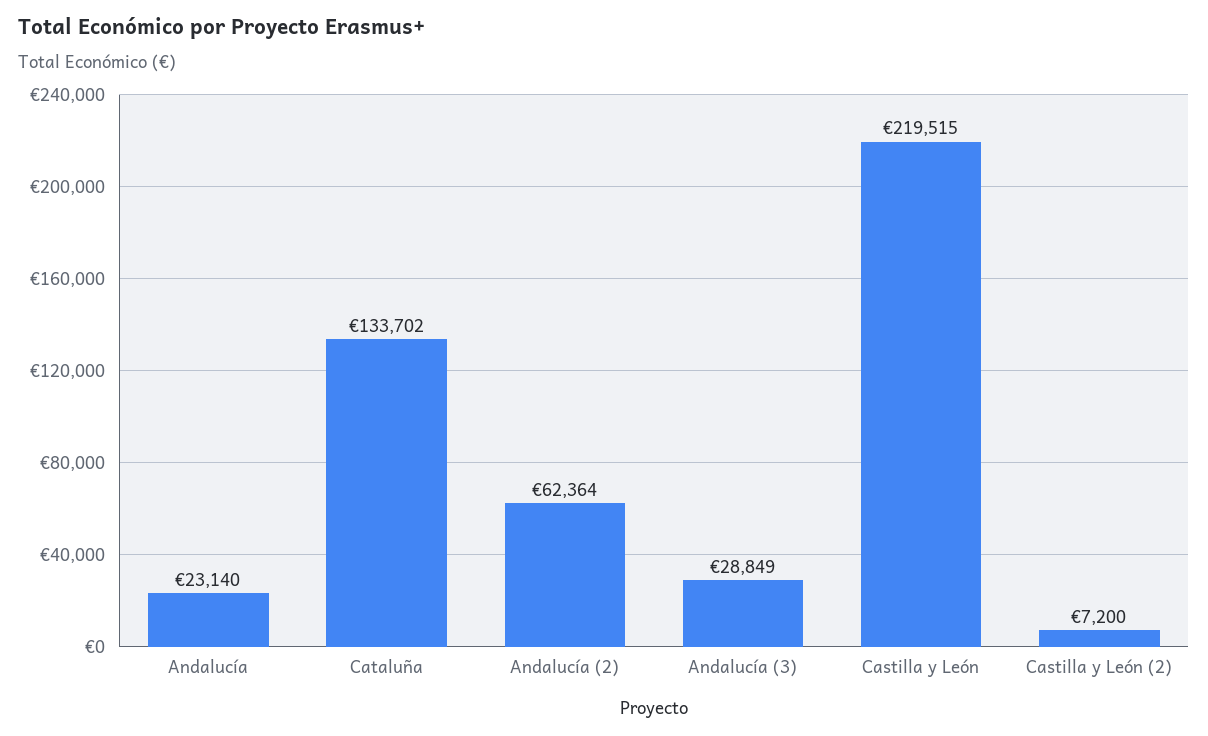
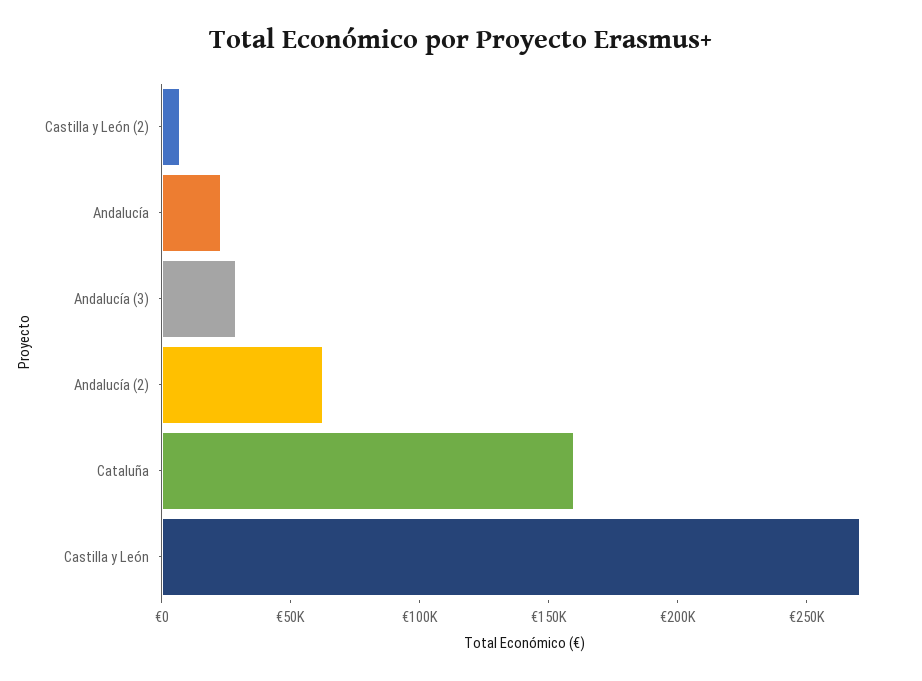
Cataluña: 133702 -> 160000
Castilla y León: 219515 -> 270000

